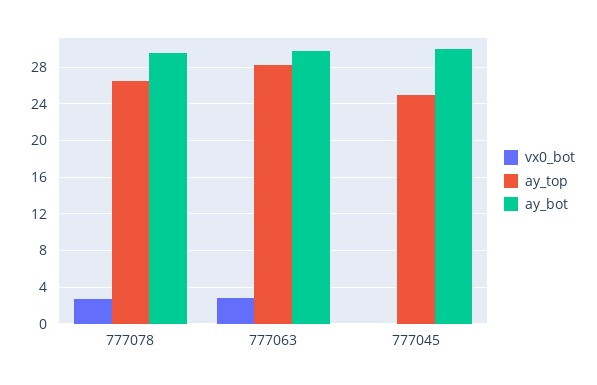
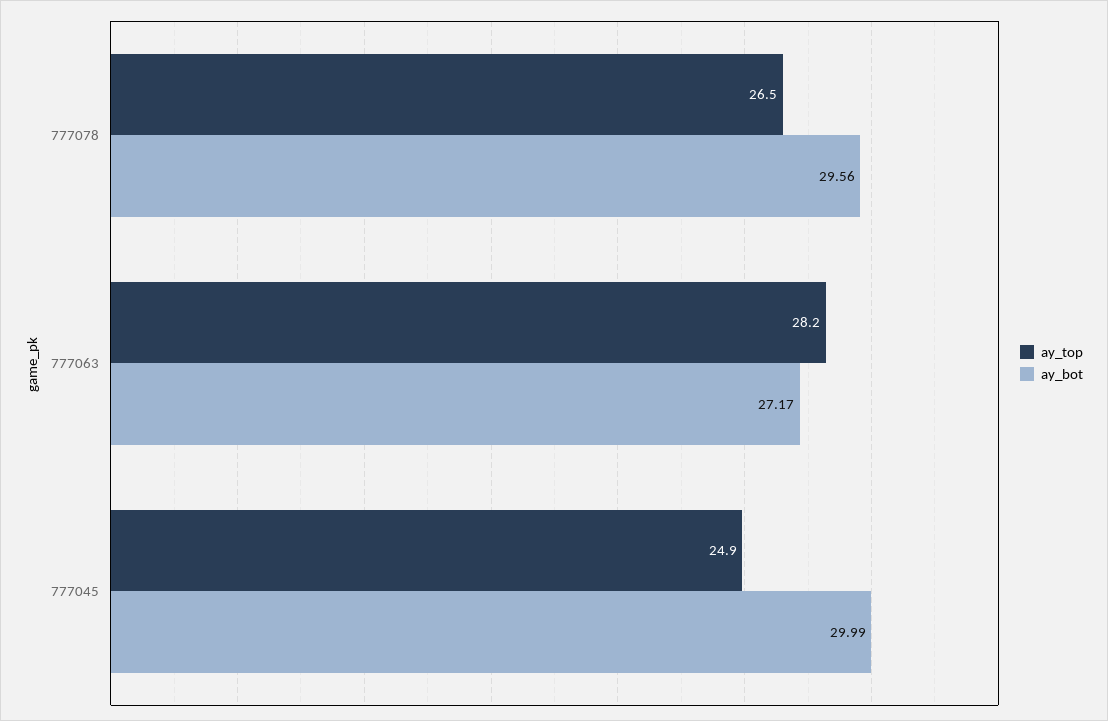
vx0_bot, 777078: 3 -> none
vx0_bot, 777063: 3 -> none
ay_bot, 777063: 30 -> 27.17
vx0_bot, 777045: 0 -> none

